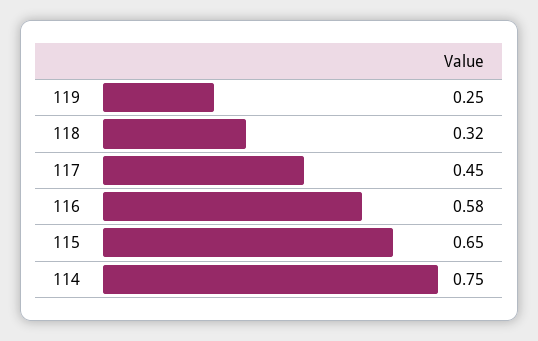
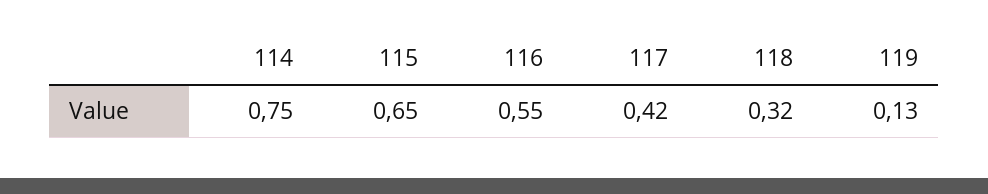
119: 0.25 -> 0.13
117: 0.45 -> 0.42
116: 0.58 -> 0.55

